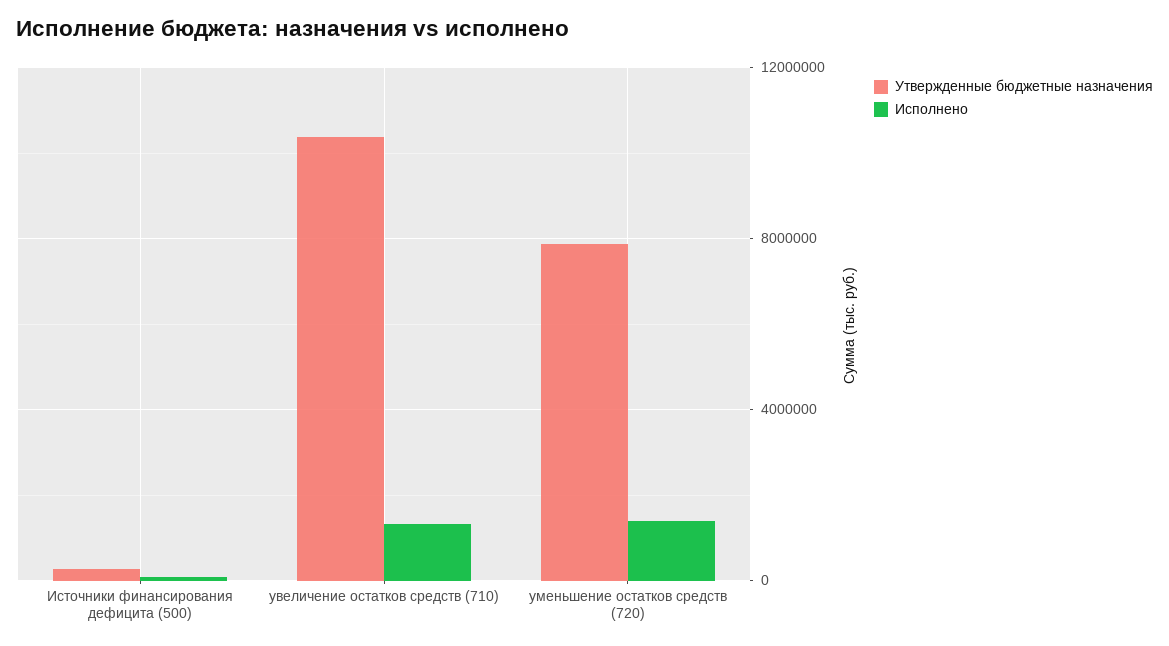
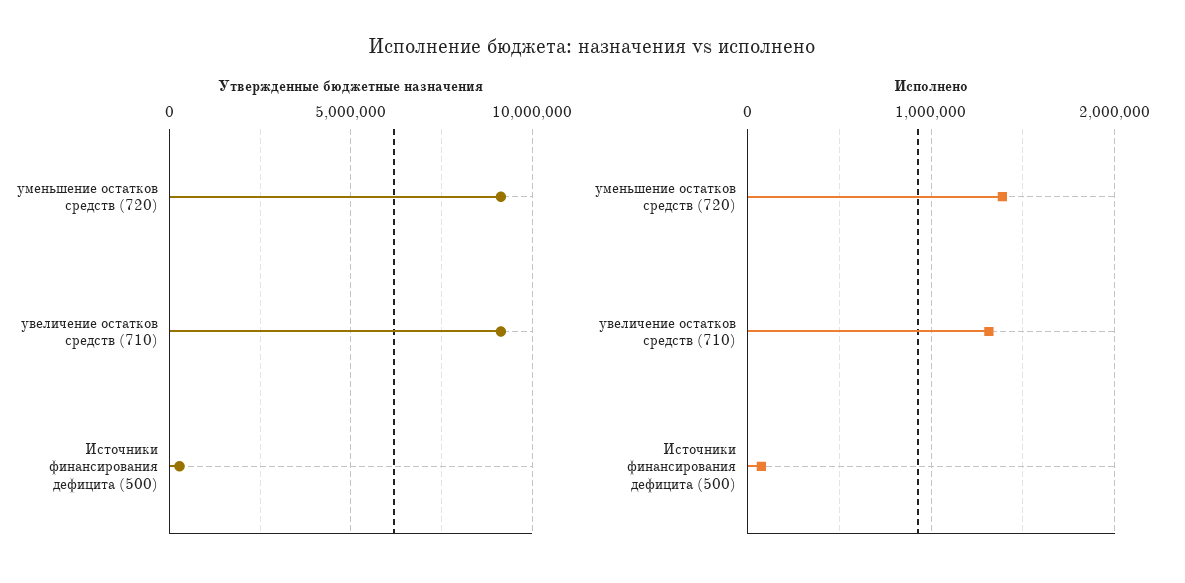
Утвержденные бюджетные назначения, увеличение остатков средств (710): 10500000 -> 9000000
Утвержденные бюджетные назначения, уменьшение остатков средств (720): 8000000 -> 9000000

